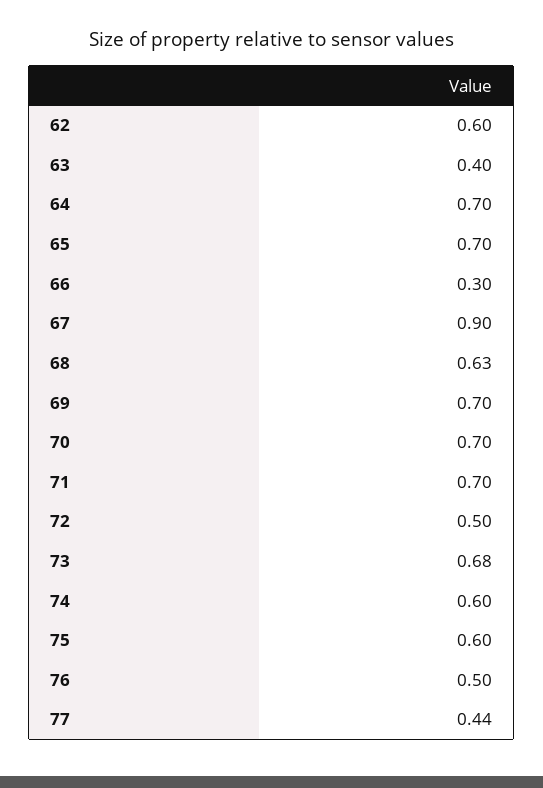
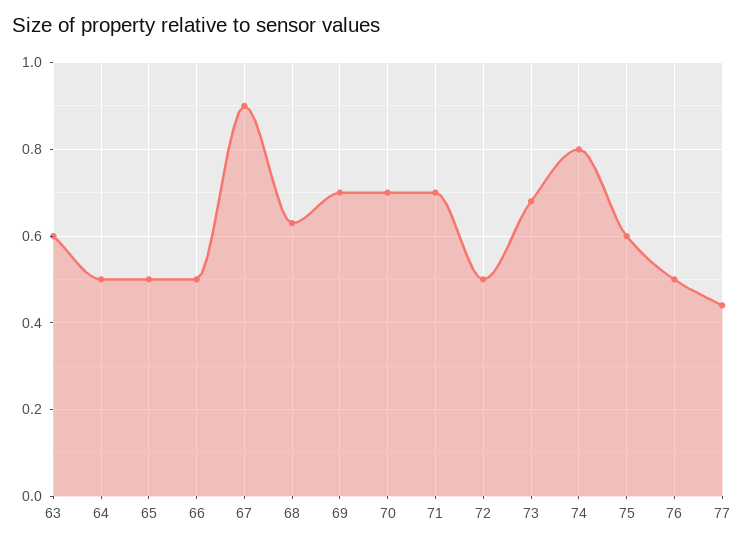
62: 0.6 -> none
63: 0.4 -> 0.6
64: 0.7 -> 0.5
65: 0.7 -> 0.5
66: 0.3 -> 0.5
74: 0.6 -> 0.8

